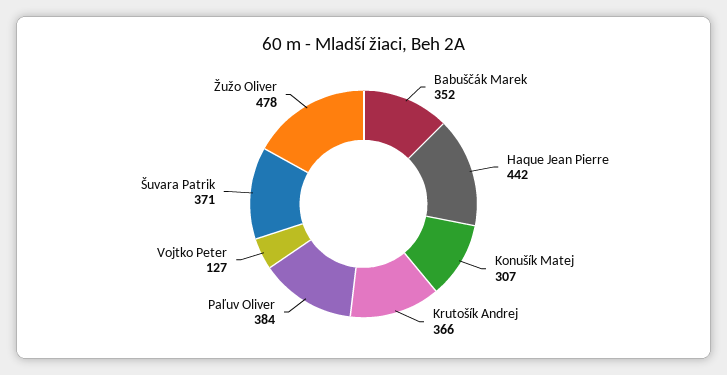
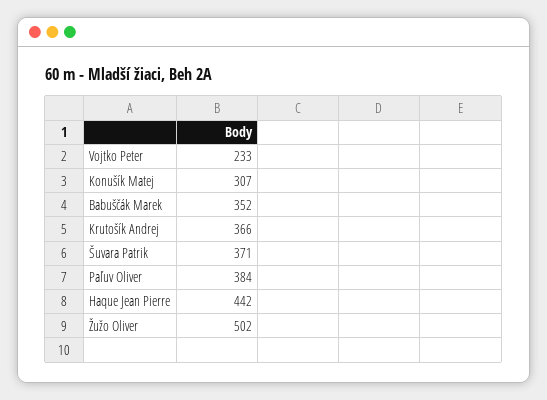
Vojtko Peter: 127 -> 233
Žužo Oliver: 478 -> 502

